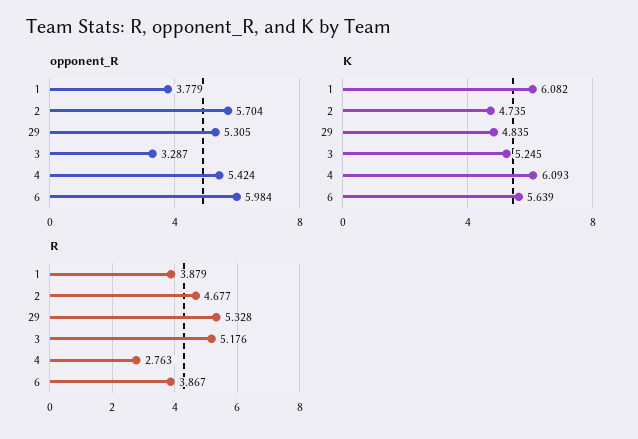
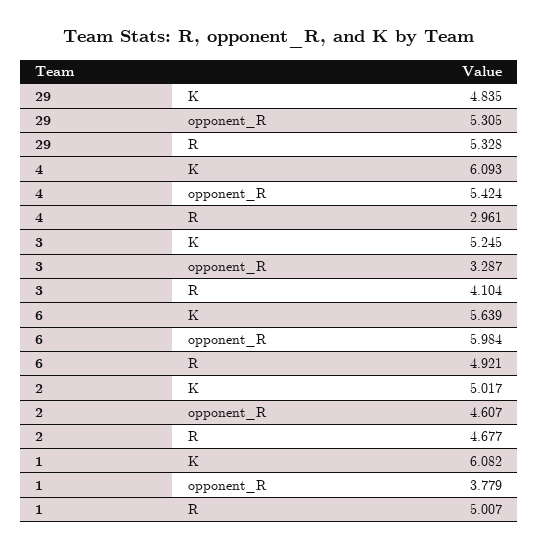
opponent_R, 2: 5.704 -> 4.607
K, 2: 4.735 -> 5.017
R, 1: 3.879 -> 5.007
R, 3: 5.176 -> 4.104
R, 4: 2.763 -> 2.961
R, 6: 3.867 -> 4.921

